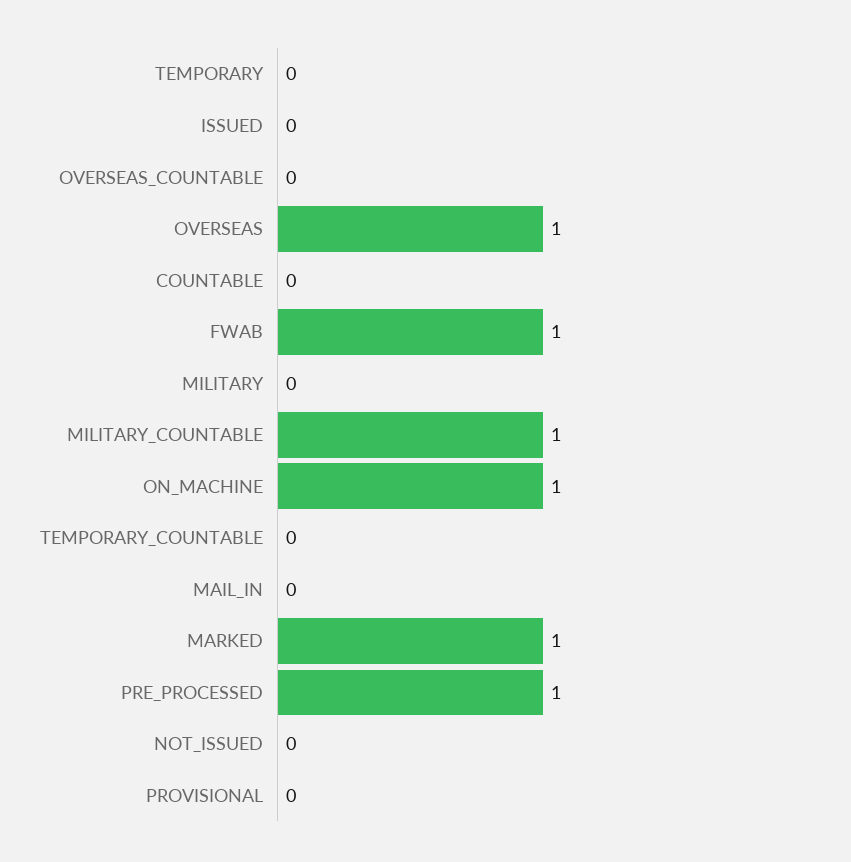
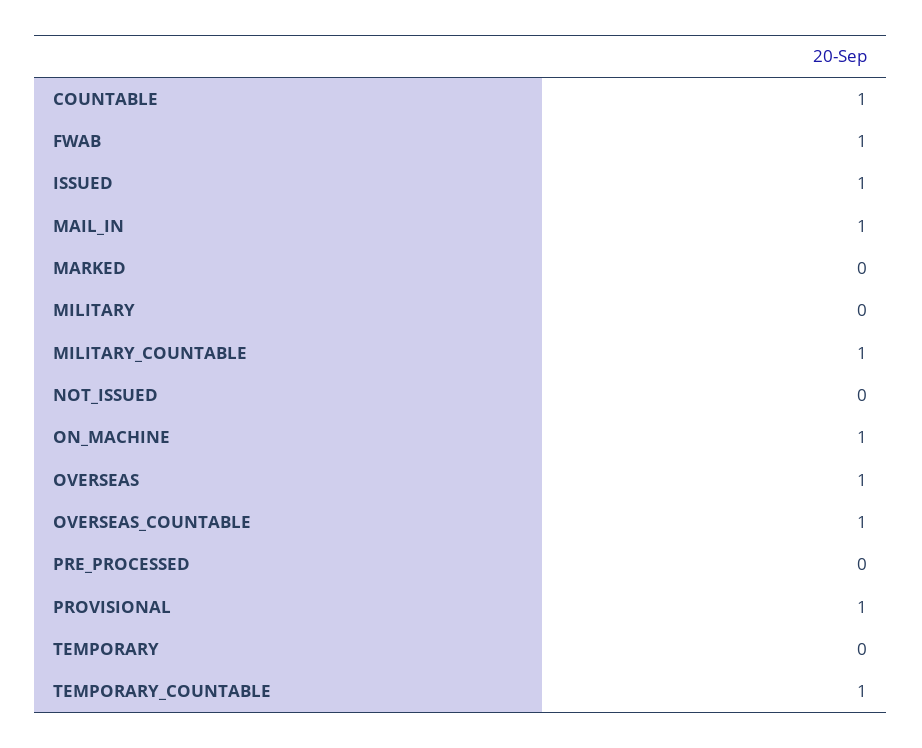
ISSUED: 0 -> 1
OVERSEAS_COUNTABLE: 0 -> 1
COUNTABLE: 0 -> 1
TEMPORARY_COUNTABLE: 0 -> 1
MAIL_IN: 0 -> 1
MARKED: 1 -> 0
PRE_PROCESSED: 1 -> 0
PROVISIONAL: 0 -> 1

